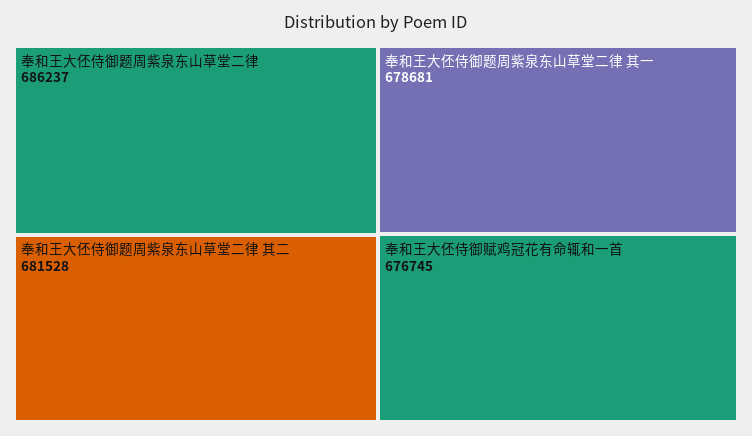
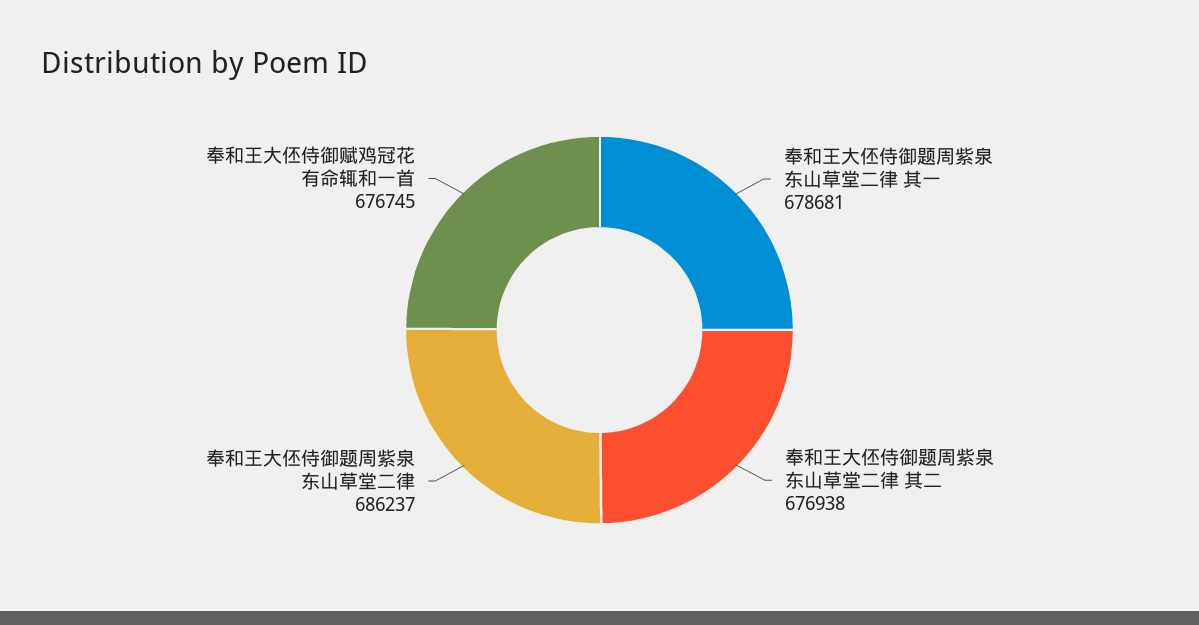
奉和王大伾侍御题周紫泉东山草堂二律 其二: 681528 -> 676938

